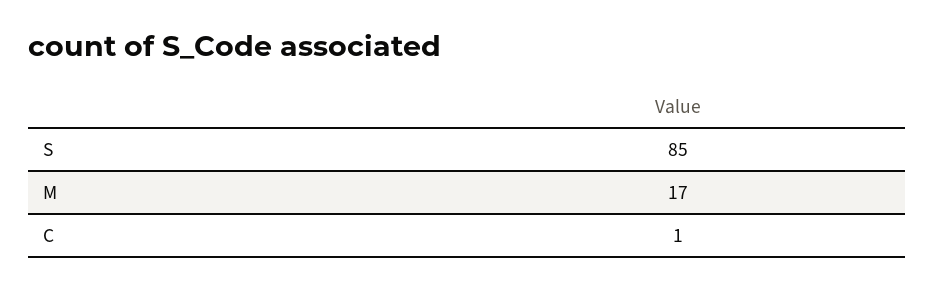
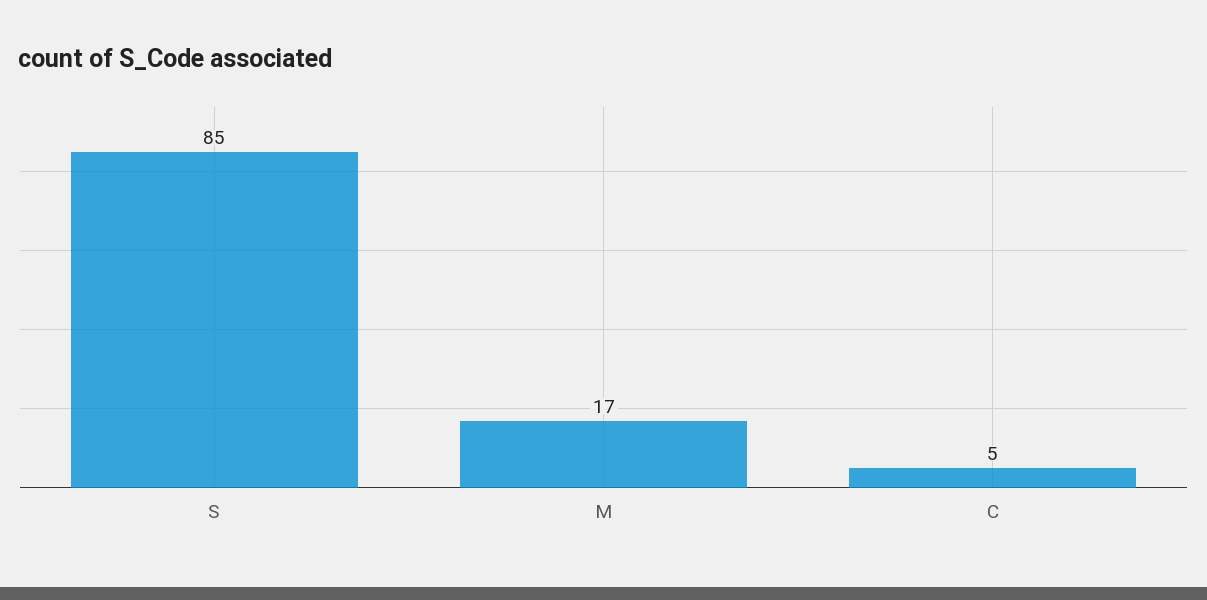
C: 1 -> 5

